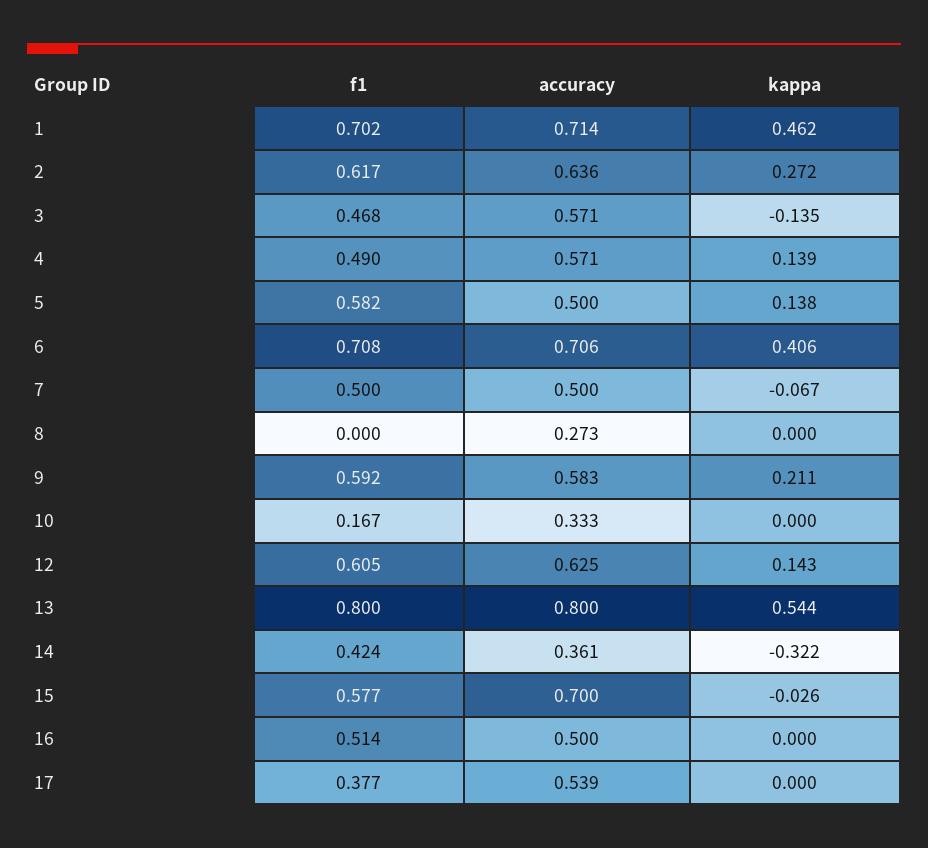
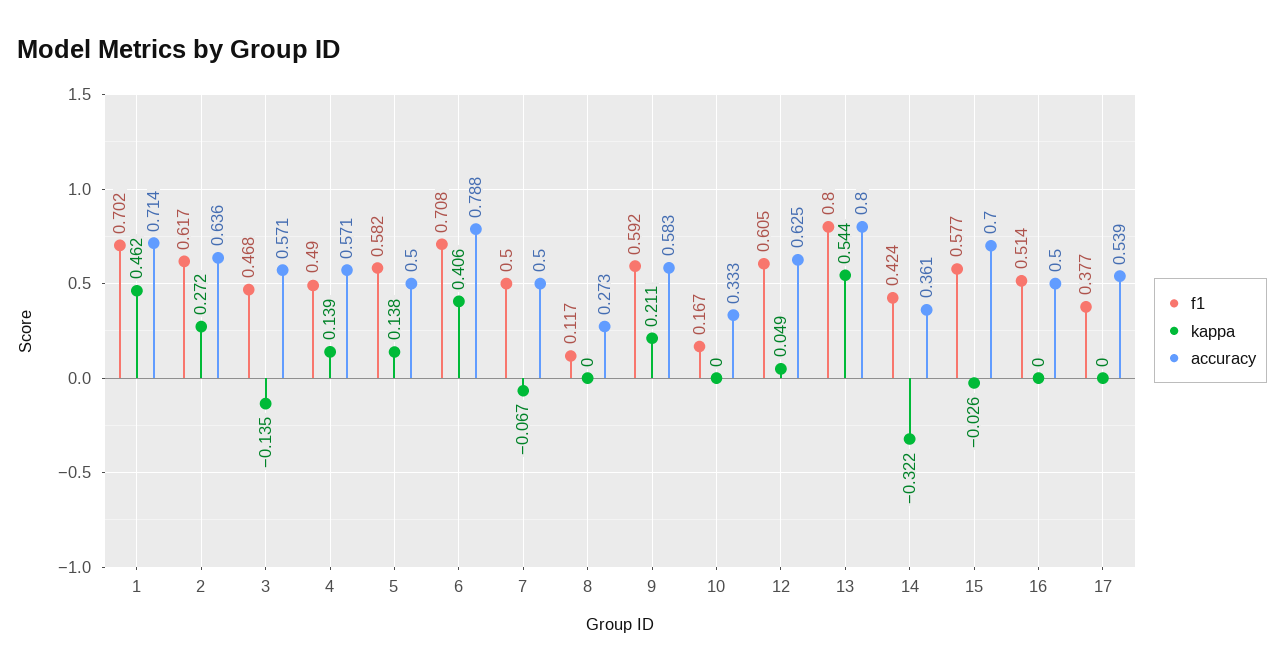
accuracy, 6: 0.706 -> 0.788
f1, 8: 0 -> 0.117
kappa, 12: 0.143 -> 0.049

